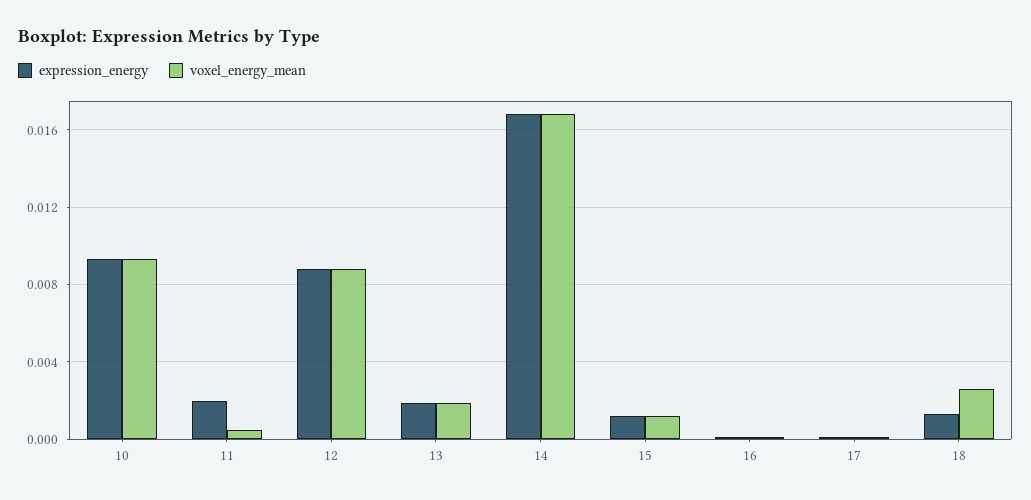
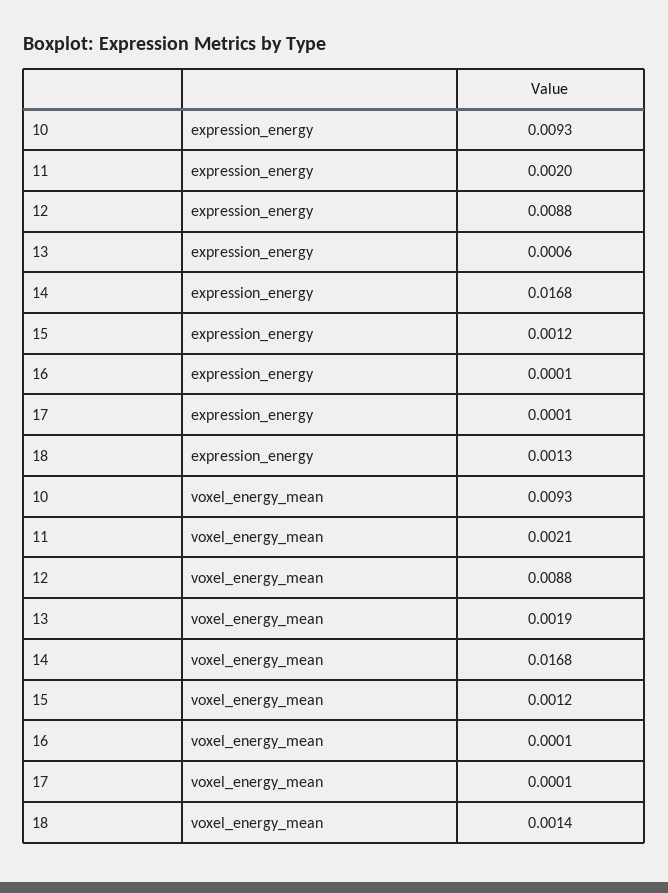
voxel_energy_mean, 11: 0.0005 -> 0.0021
expression_energy, 13: 0.002 -> 0.0006
voxel_energy_mean, 18: 0.0025 -> 0.0014

